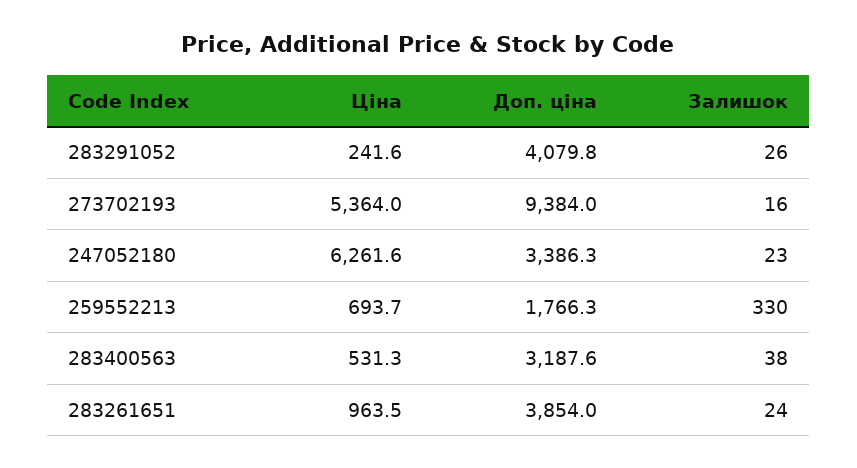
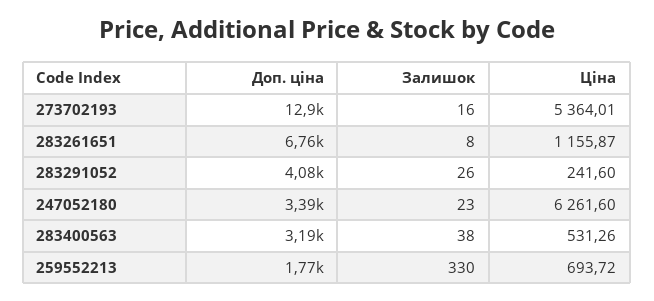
Доп. ціна, 273702193: 9384 -> 12900
Ціна, 283261651: 963.5 -> 1155.87
Доп. ціна, 283261651: 3854 -> 6760
Залишок, 283261651: 24 -> 8

